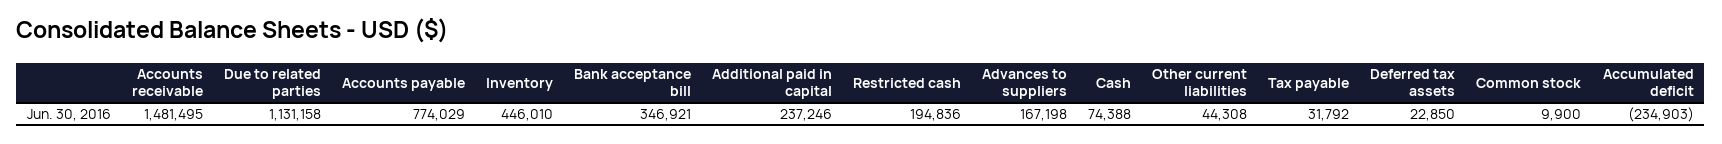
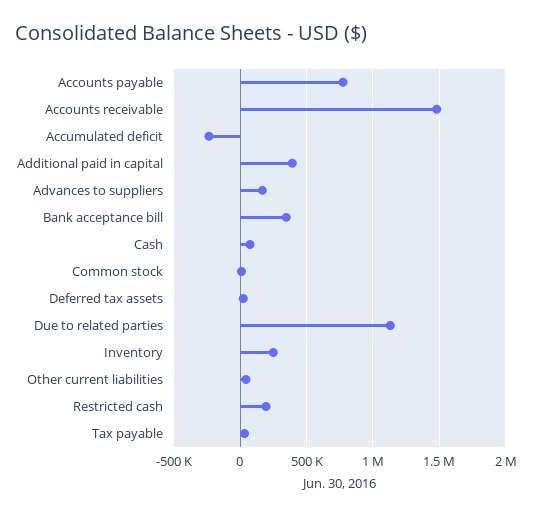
Inventory: 446010 -> 250000
Additional paid in capital: 237246 -> 400000

